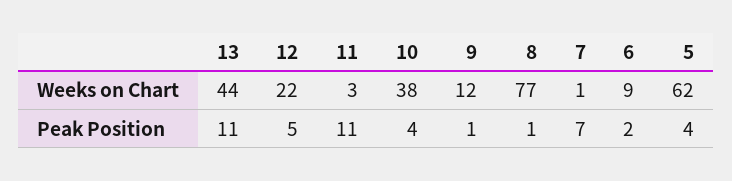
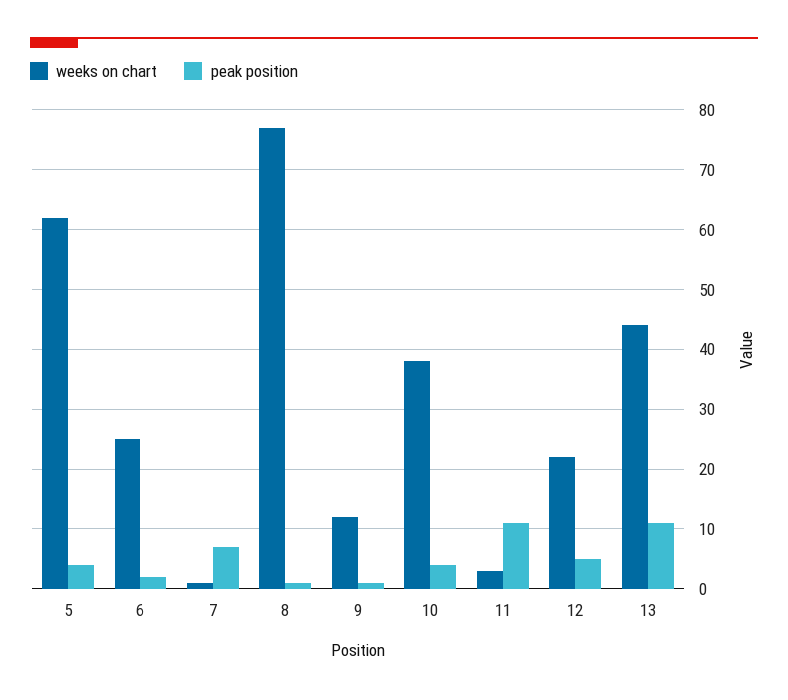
Weeks on Chart, 6: 9 -> 25

